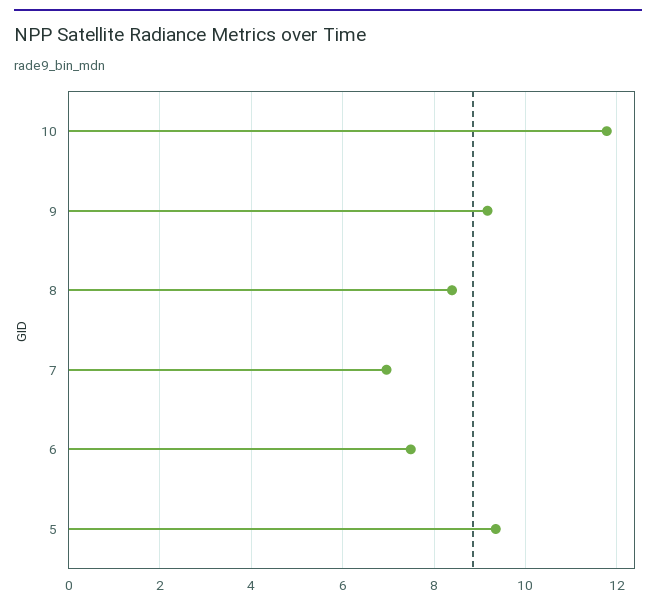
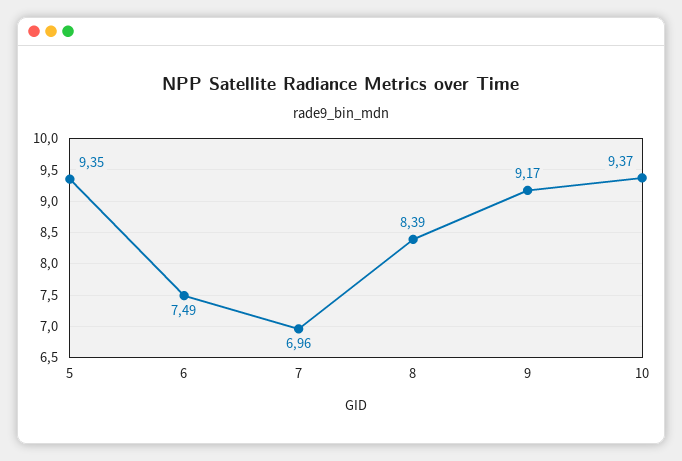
10: 11.8 -> 9.37

